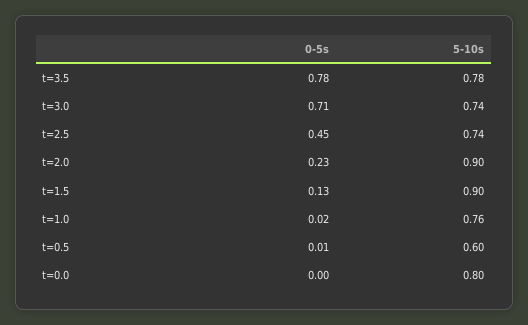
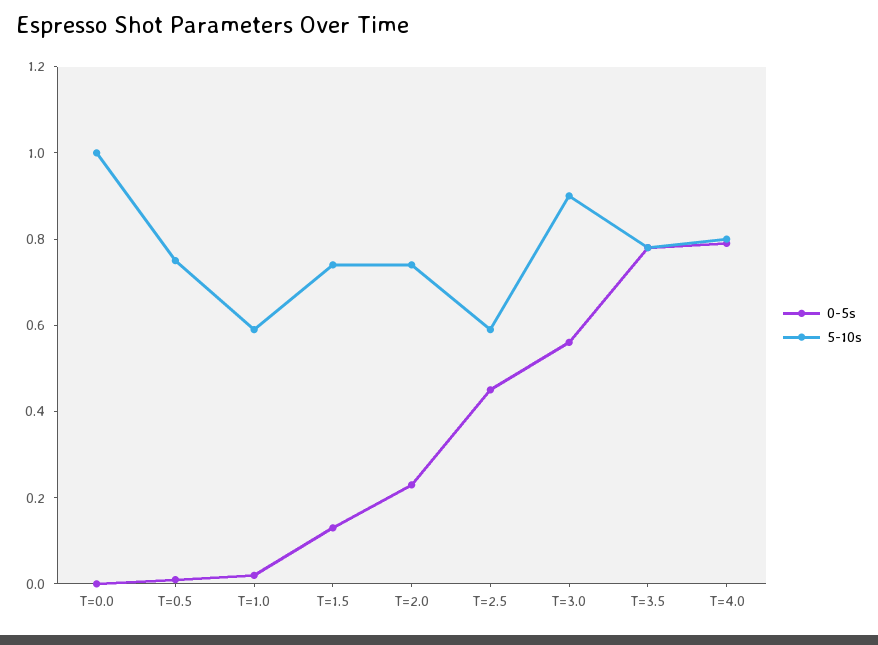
0-5s, t=3.0: 0.71 -> 0.55
5-10s, t=3.0: 0.74 -> 0.9
5-10s, t=2.5: 0.74 -> 0.6
5-10s, t=2.0: 0.9 -> 0.75
5-10s, t=1.5: 0.9 -> 0.75
5-10s, t=1.0: 0.76 -> 0.6
5-10s, t=0.5: 0.6 -> 0.75
5-10s, t=0.0: 0.8 -> 1
0-5s, T=4.0: none -> 0.8
5-10s, T=4.0: none -> 0.8

